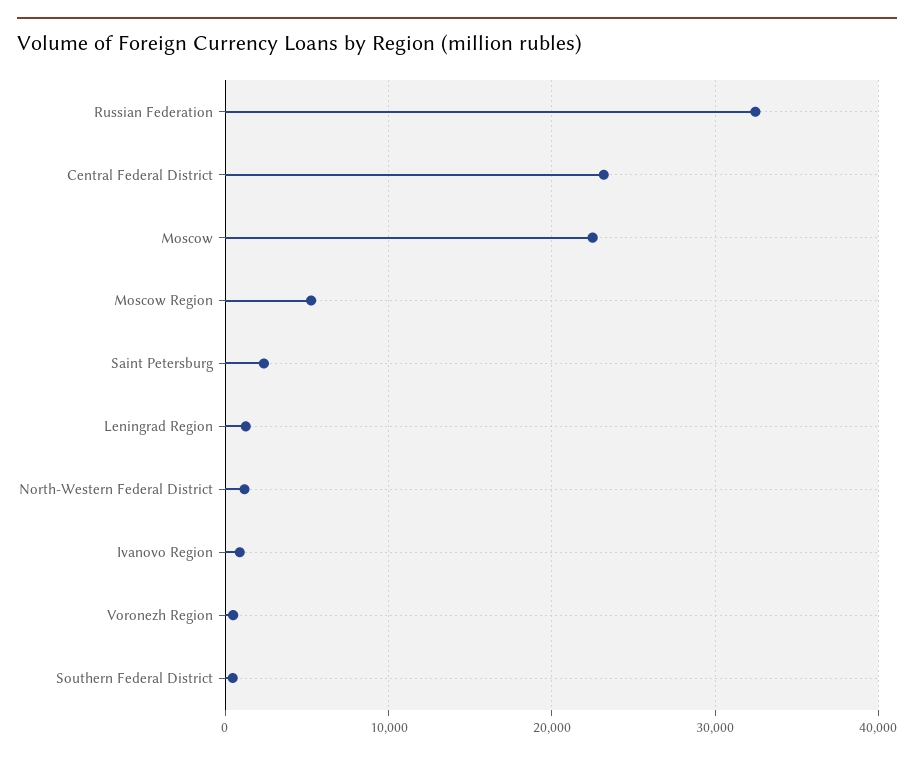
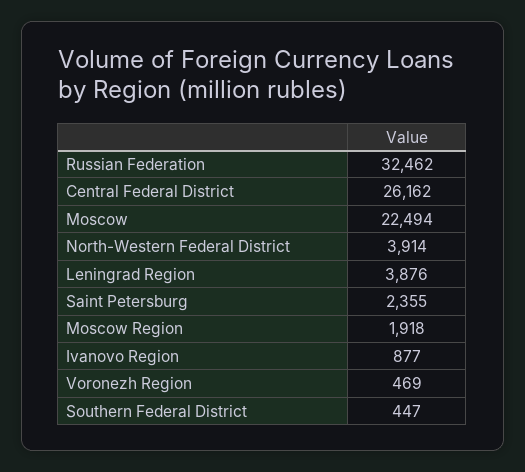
Central Federal District: 23000 -> 26162
Moscow Region: 5000 -> 1918
Leningrad Region: 1000 -> 3876
North-Western Federal District: 1000 -> 3914

